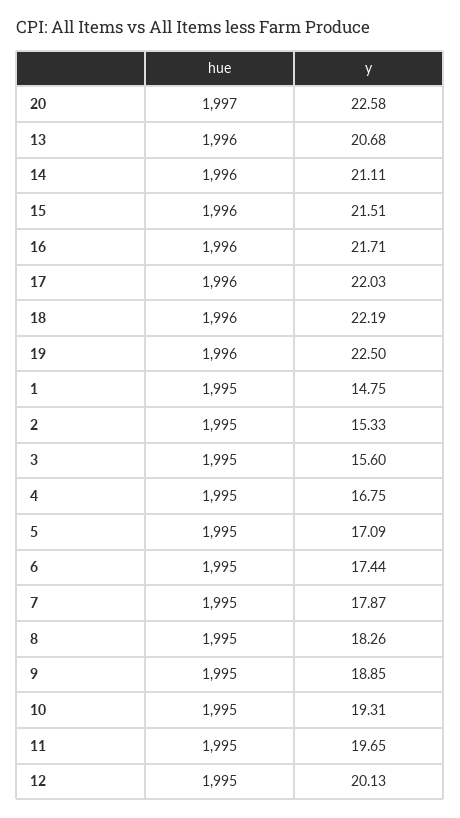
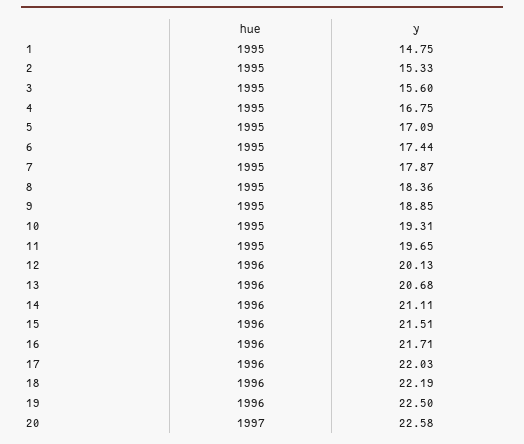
y, 8: 18.26 -> 18.36
hue, 12: 1995 -> 1996

